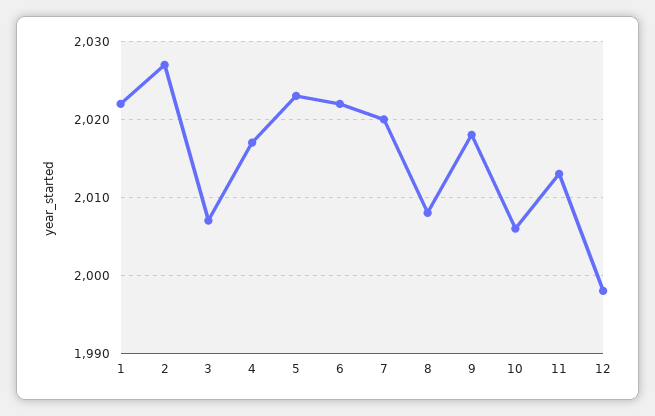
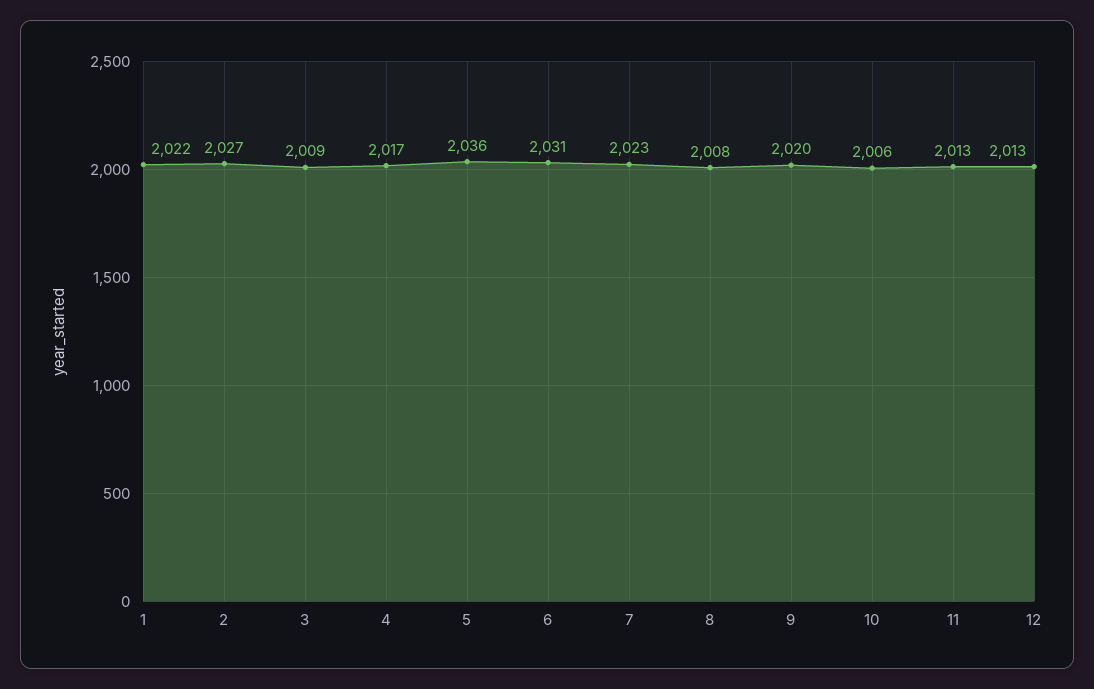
3: 2007 -> 2009
5: 2023 -> 2036
6: 2022 -> 2031
7: 2020 -> 2023
9: 2018 -> 2020
12: 1998 -> 2013

